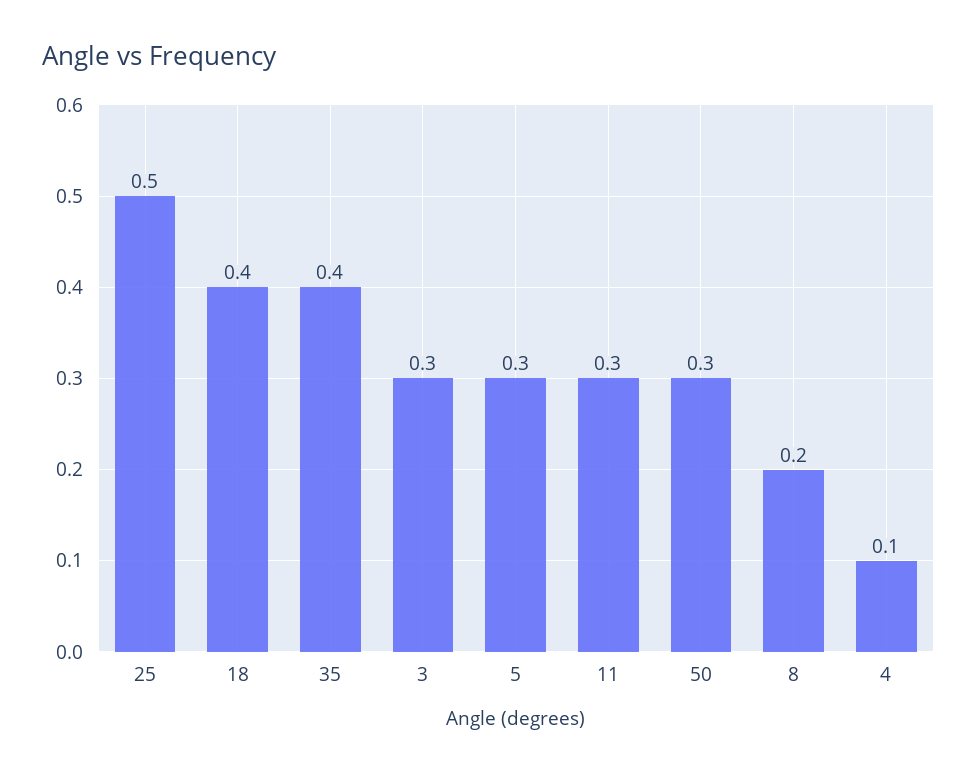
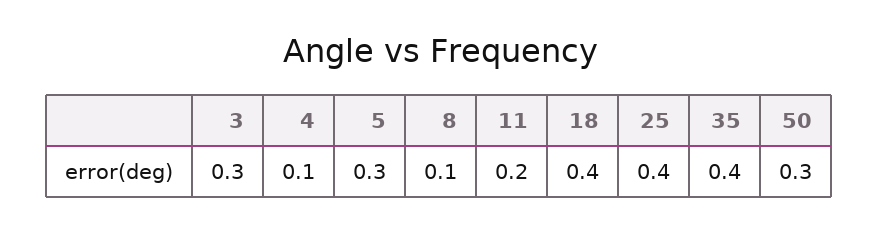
25: 0.5 -> 0.4
11: 0.3 -> 0.2
8: 0.2 -> 0.1

